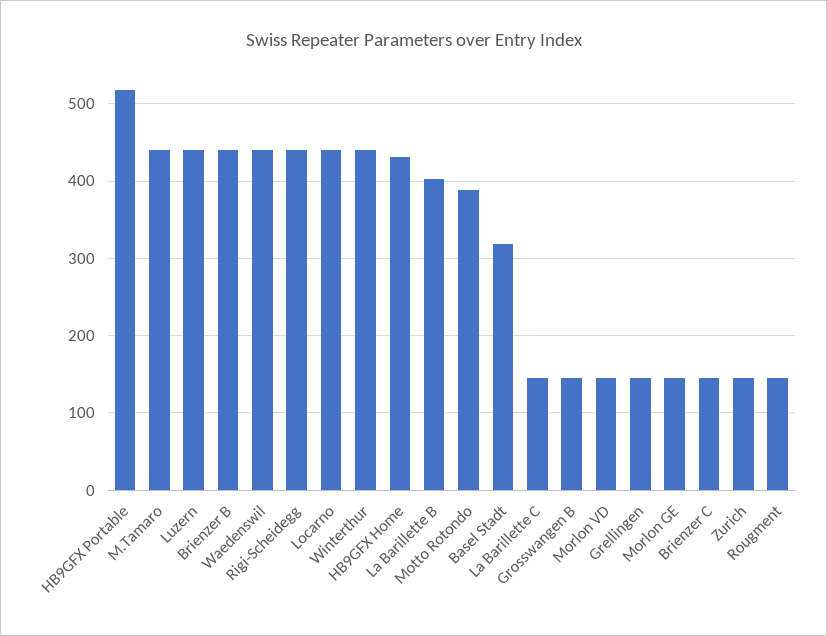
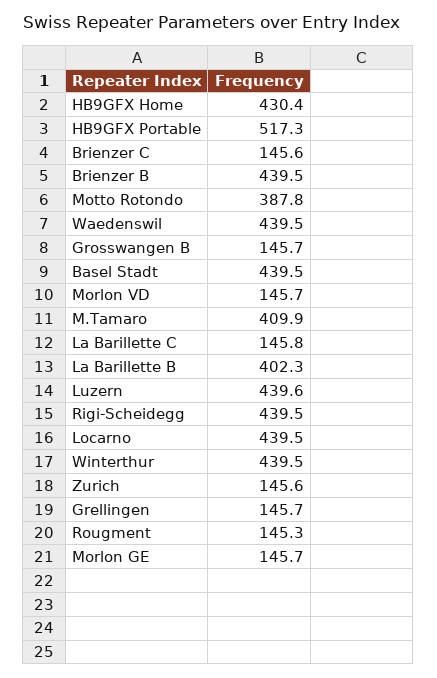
M.Tamaro: 440 -> 409.9
Basel Stadt: 320 -> 439.5

